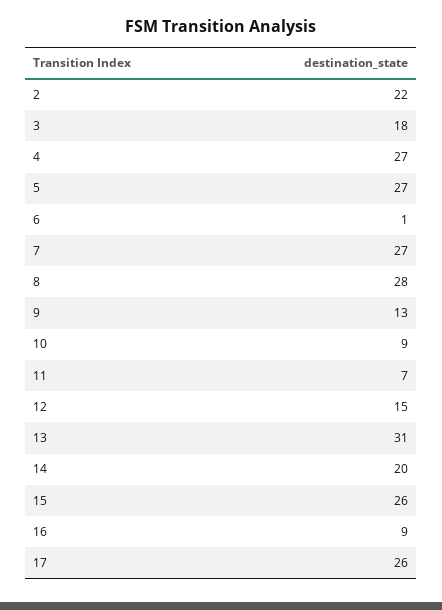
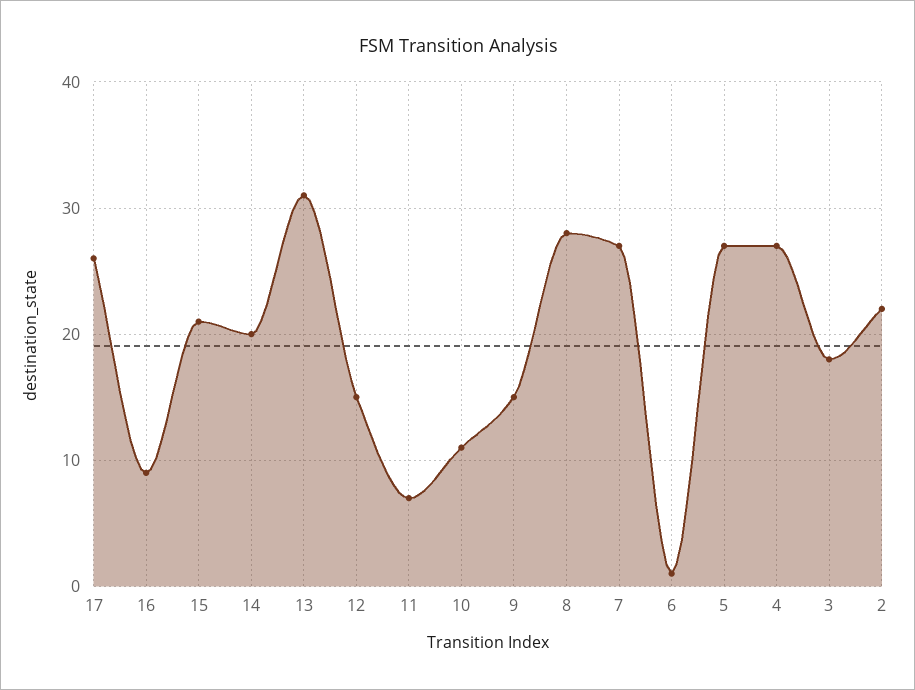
9: 13 -> 15
10: 9 -> 11
15: 26 -> 21

